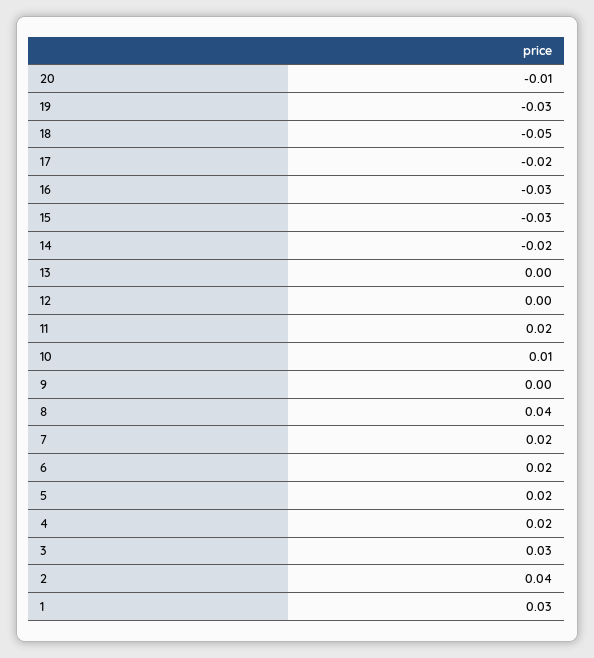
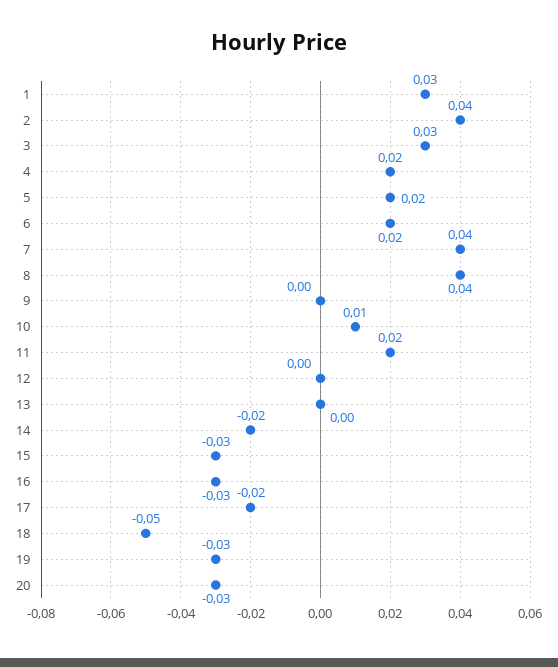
20: -0.01 -> -0.03
7: 0.02 -> 0.04

